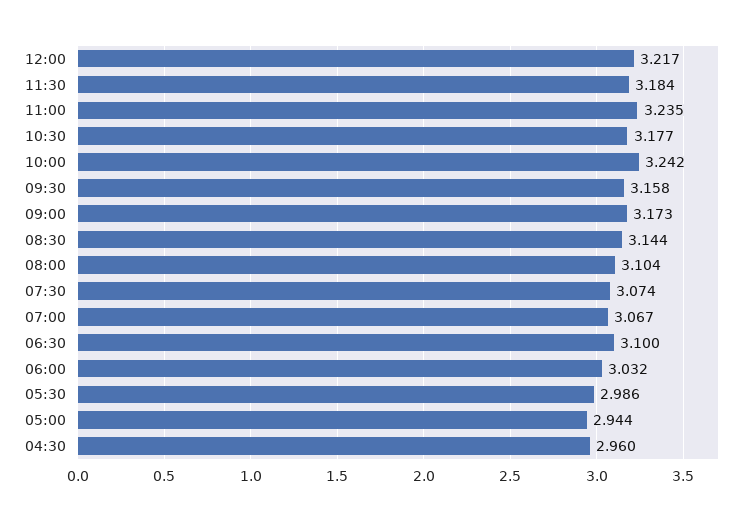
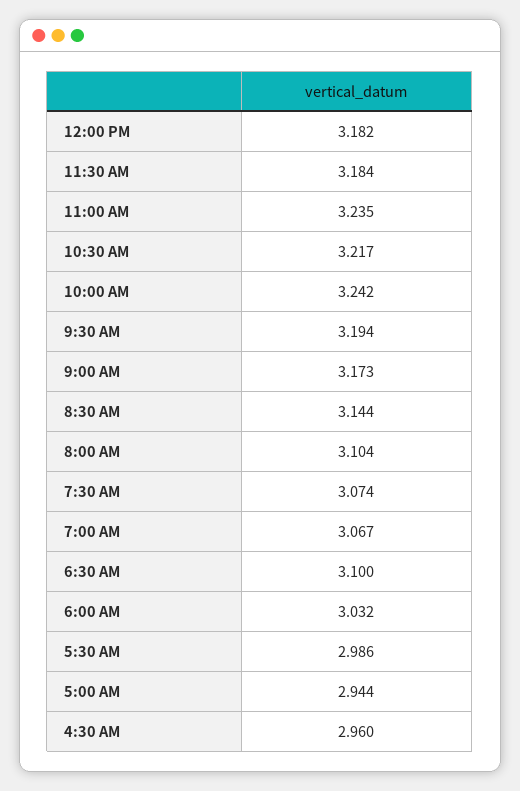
12:00: 3.217 -> 3.182
10:30: 3.177 -> 3.217
09:30: 3.158 -> 3.194

